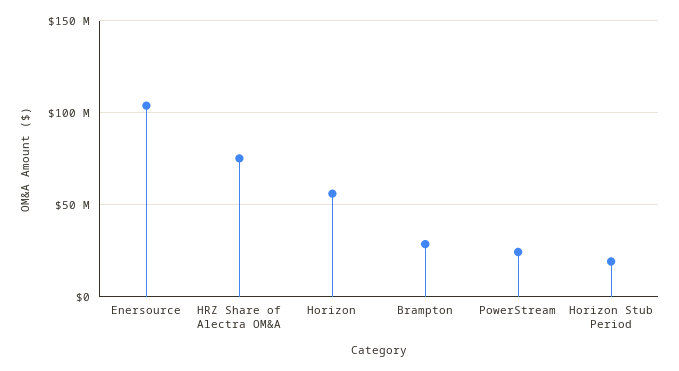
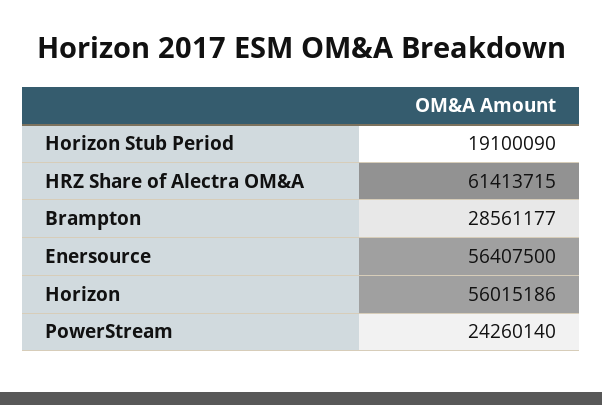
Enersource: 105000000 -> 56407500
HRZ Share of Alectra OM&A: 75000000 -> 61413715

